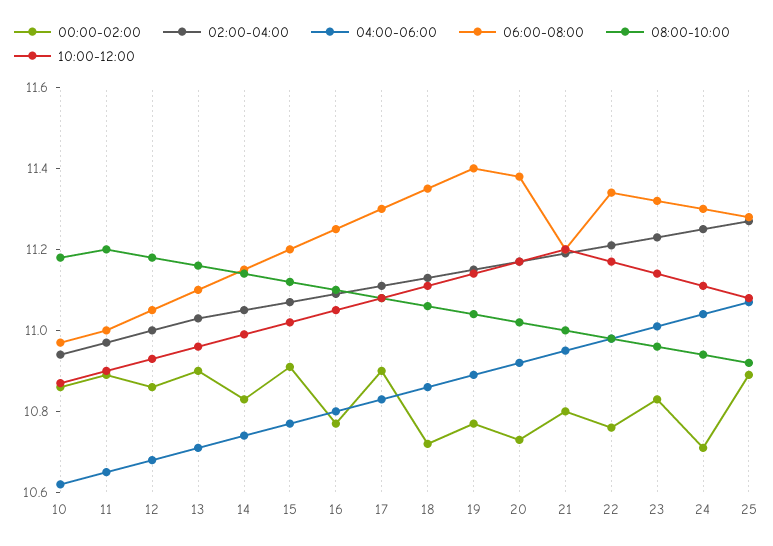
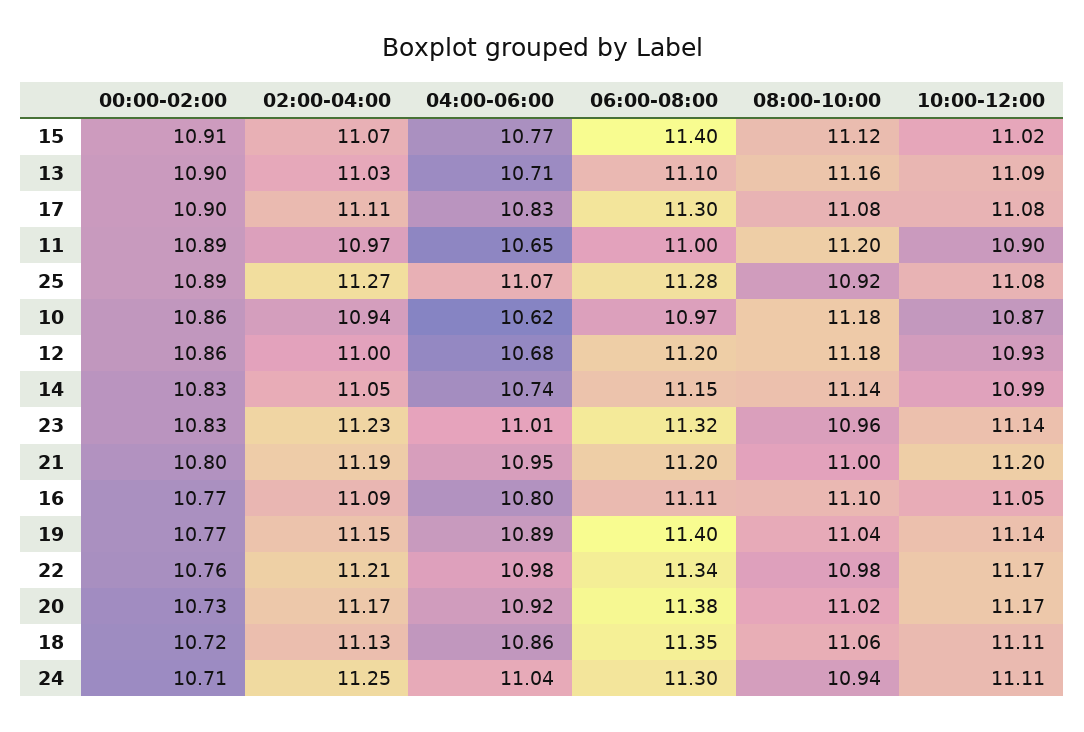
06:00-08:00, 12: 11.05 -> 11.2
10:00-12:00, 13: 10.95 -> 11.09
06:00-08:00, 15: 11.2 -> 11.4
06:00-08:00, 16: 11.25 -> 11.11

